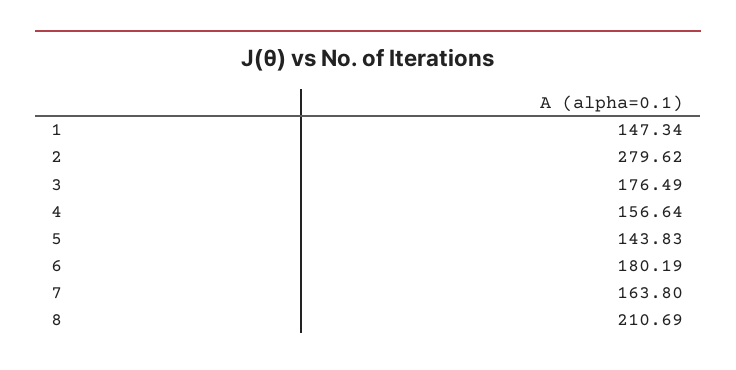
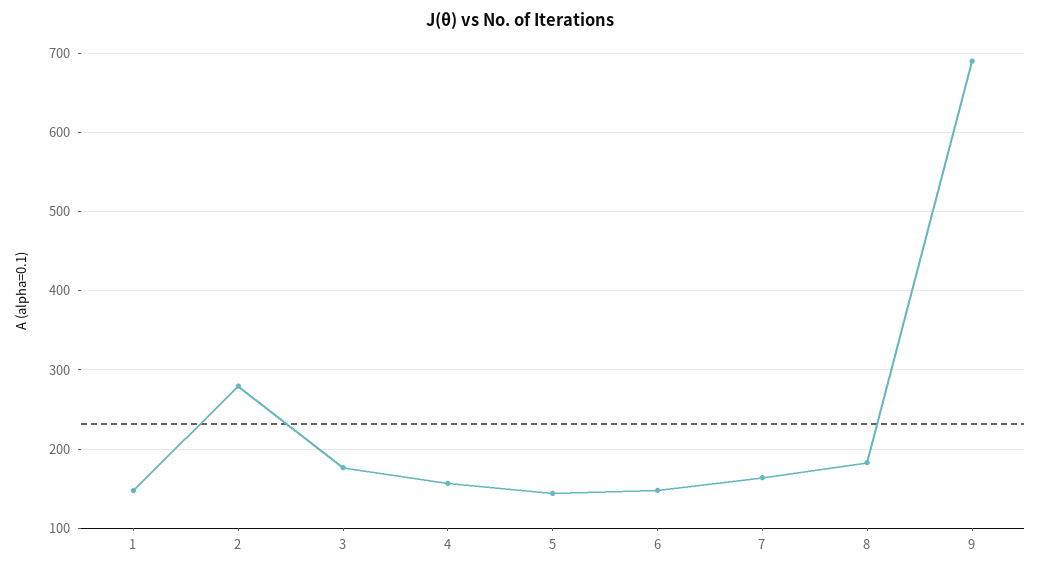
6: 180.19 -> 150
8: 210.69 -> 180
9: none -> 690

